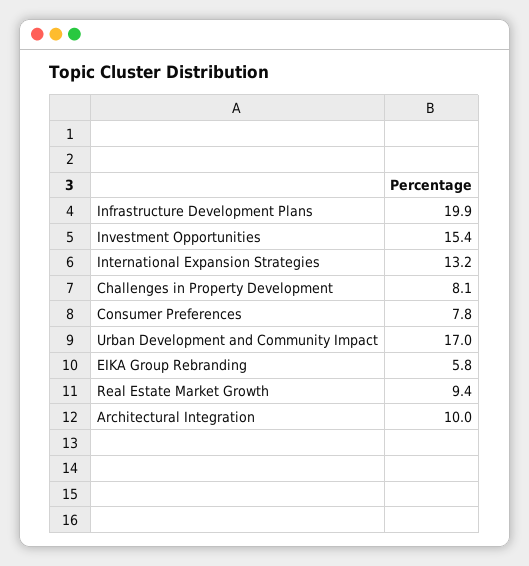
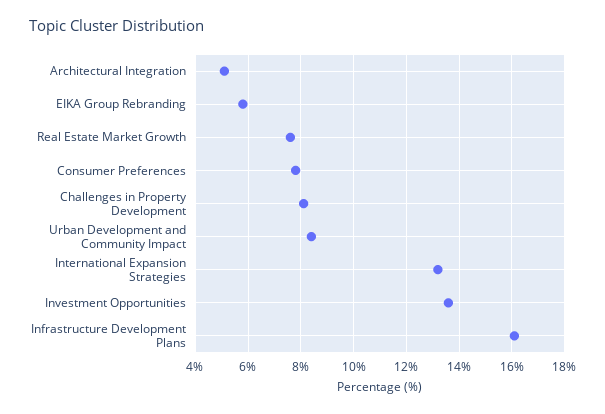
Infrastructure Development Plans: 19.9 -> 16
Investment Opportunities: 15.4 -> 13.5
Urban Development and Community Impact: 17 -> 8.5
Real Estate Market Growth: 9.4 -> 7.5
Architectural Integration: 10 -> 5

